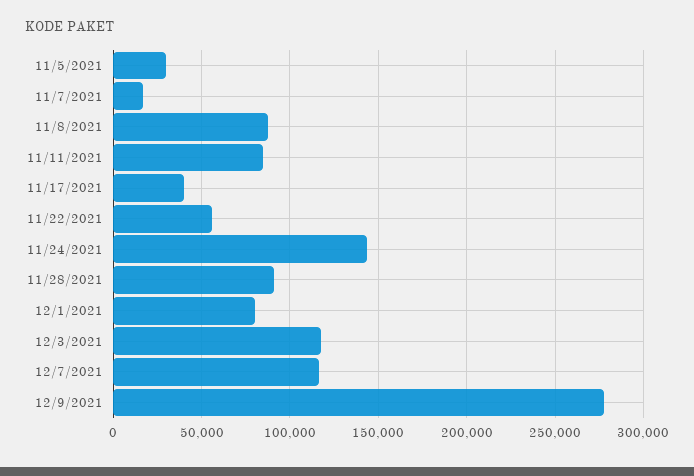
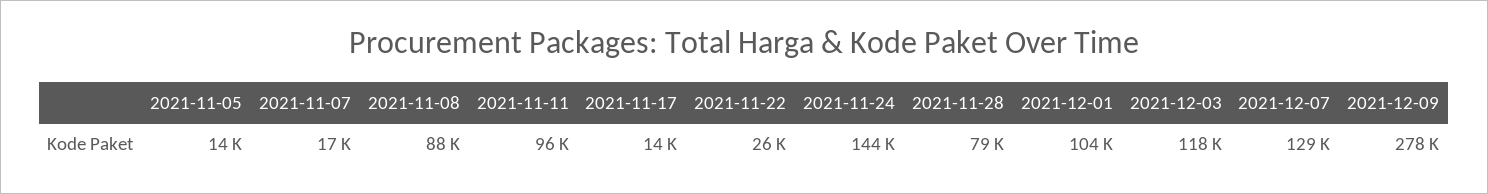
11/5/2021: 30000 -> 14000
11/11/2021: 85000 -> 96000
11/17/2021: 40000 -> 14000
11/22/2021: 55000 -> 26000
11/28/2021: 90000 -> 79000
12/1/2021: 80000 -> 104000
12/7/2021: 115000 -> 129000

